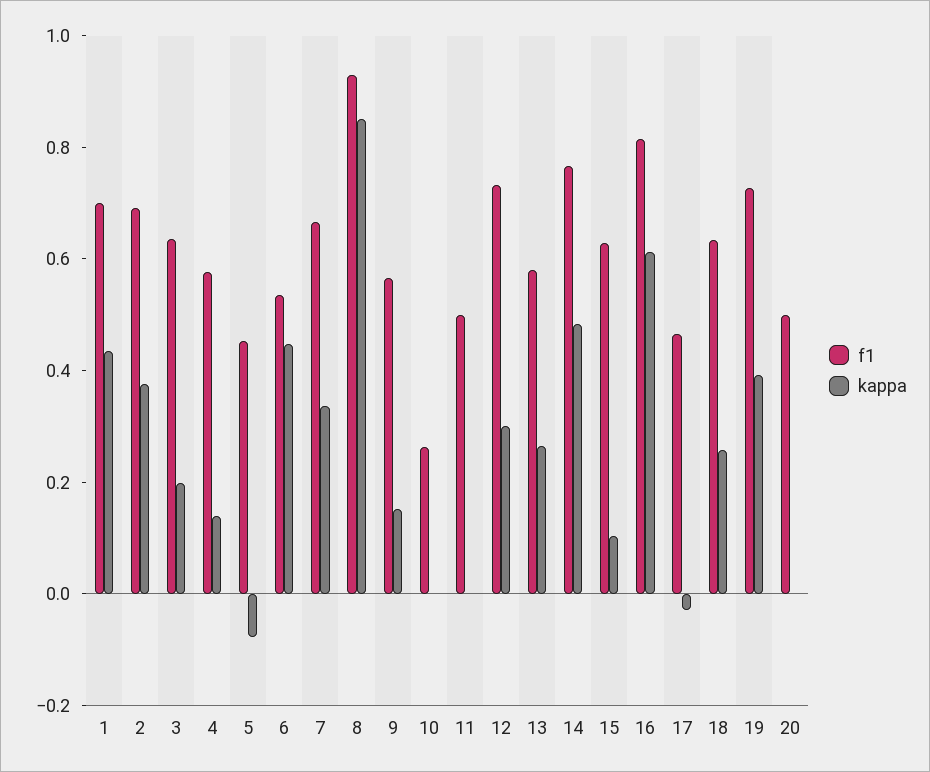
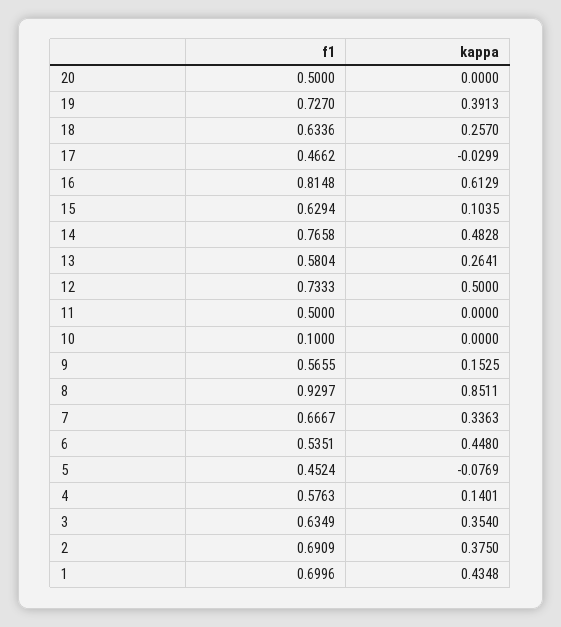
kappa, 3: 0.2 -> 0.354
f1, 10: 0.25 -> 0.1
kappa, 12: 0.3 -> 0.5

